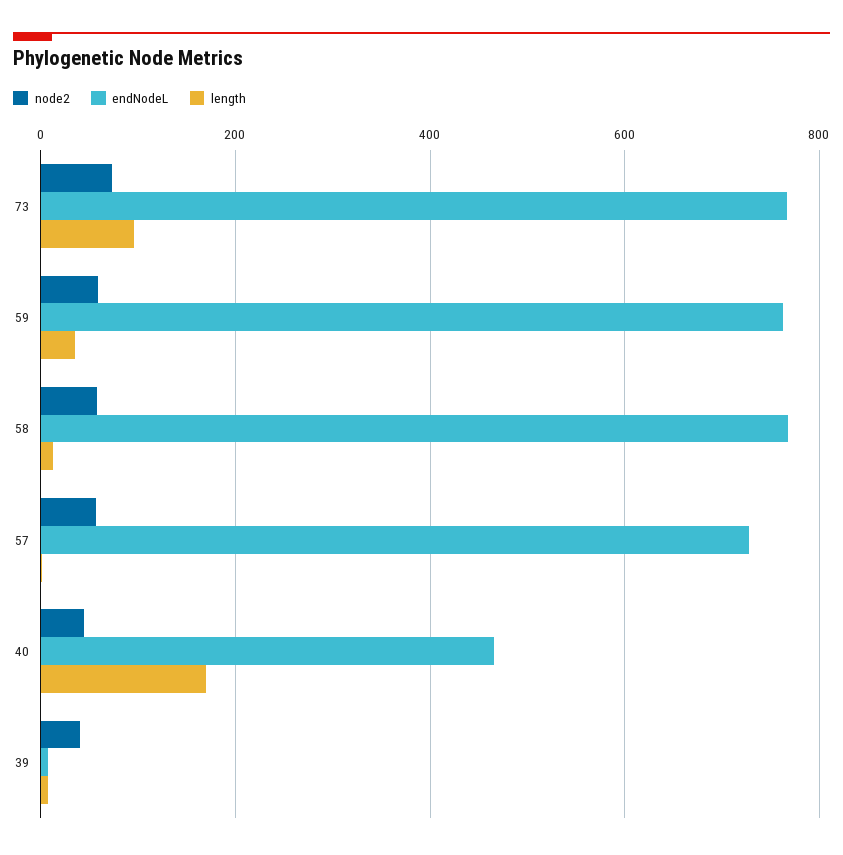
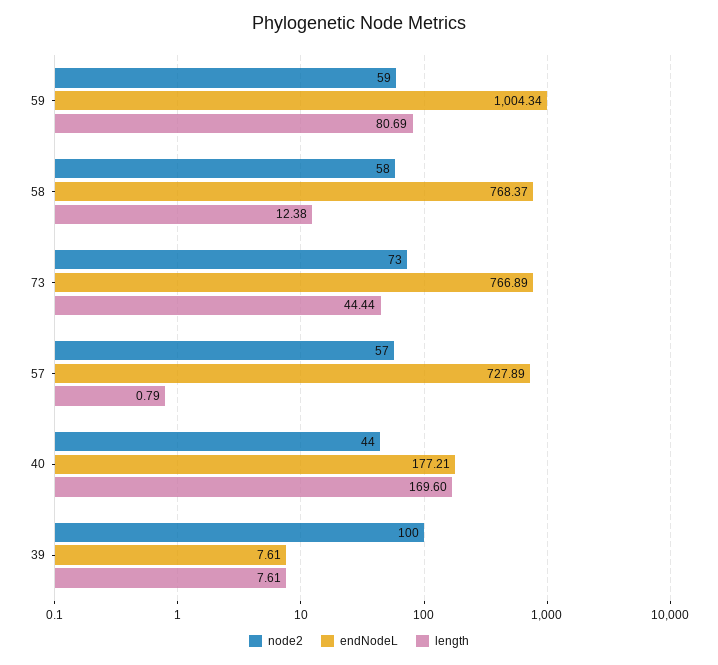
length, 73: 100 -> 44.44
endNodeL, 59: 760 -> 1004.34
length, 59: 40 -> 80.69
endNodeL, 40: 460 -> 177.21
node2, 39: 40 -> 100

